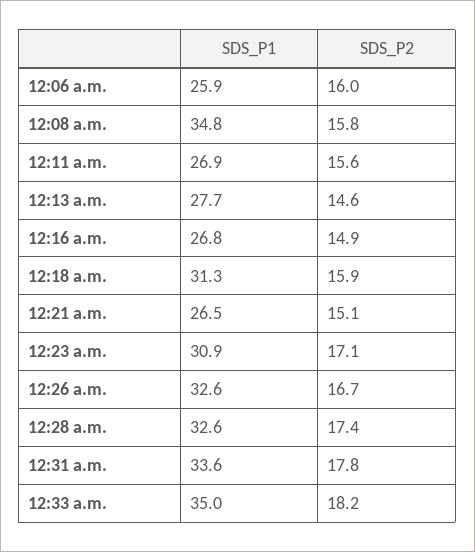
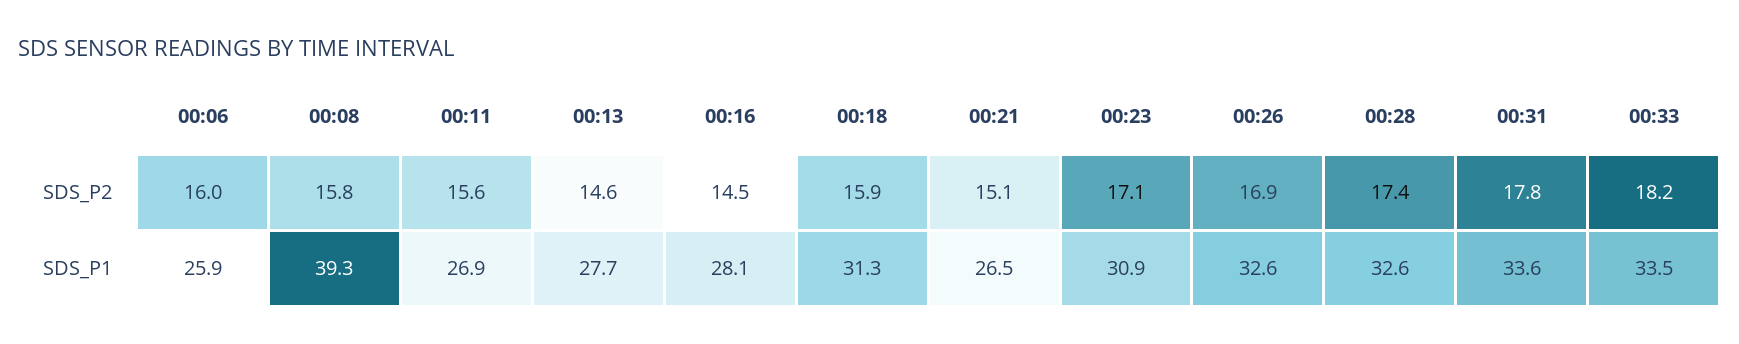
SDS_P1, 12:08 a.m.: 34.8 -> 39.3
SDS_P1, 12:16 a.m.: 26.8 -> 28.1
SDS_P2, 12:16 a.m.: 14.9 -> 14.5
SDS_P2, 12:26 a.m.: 16.7 -> 16.9
SDS_P1, 12:33 a.m.: 35 -> 33.5

